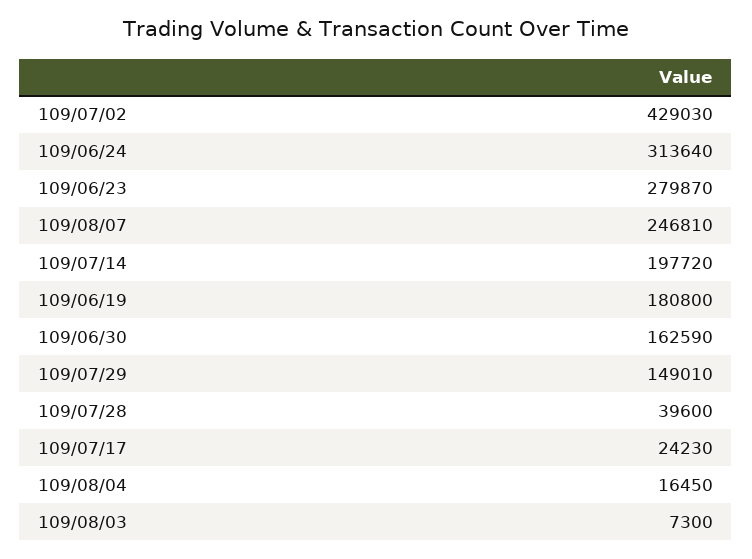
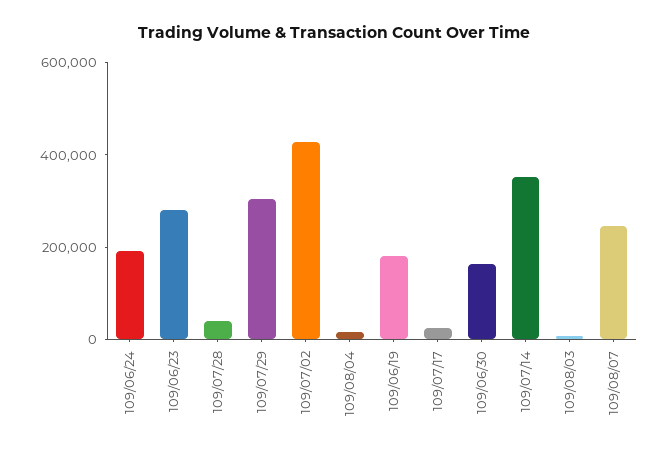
109/06/24: 313640 -> 200000
109/07/14: 197720 -> 350000
109/07/29: 149010 -> 300000

